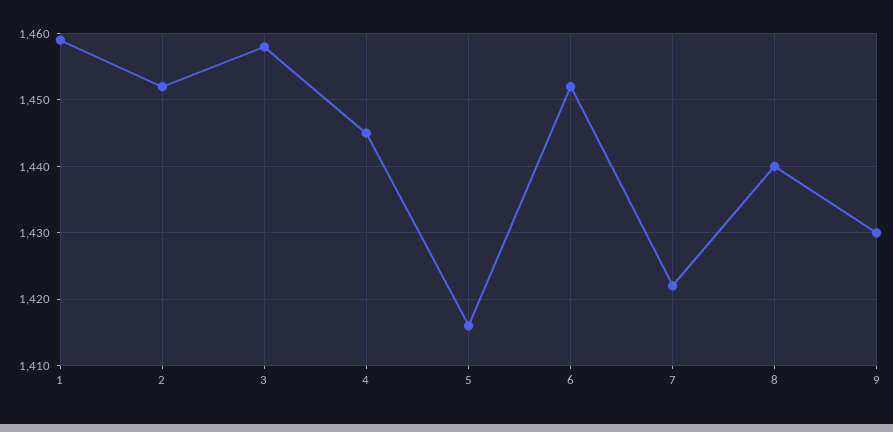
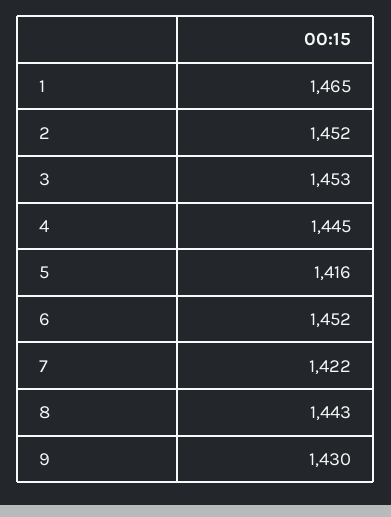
1: 1459 -> 1465
3: 1458 -> 1453
8: 1440 -> 1443

